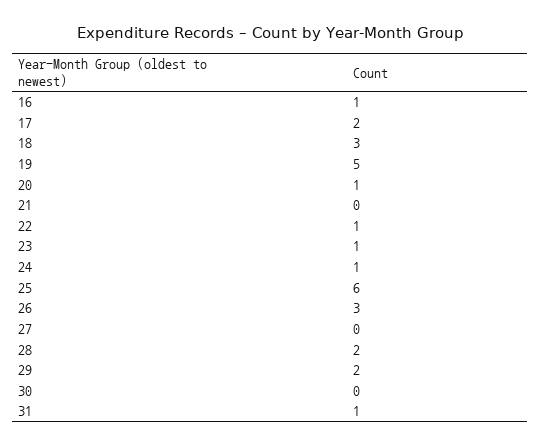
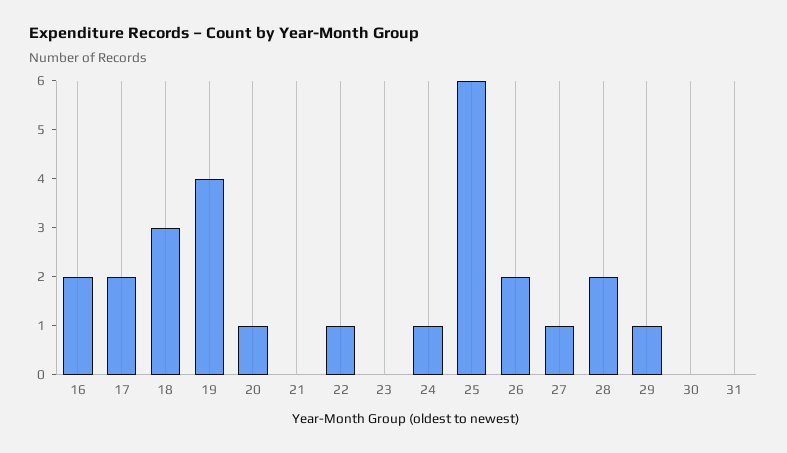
16: 1 -> 2
19: 5 -> 4
23: 1 -> 0
26: 3 -> 2
27: 0 -> 1
29: 2 -> 1
31: 1 -> 0

